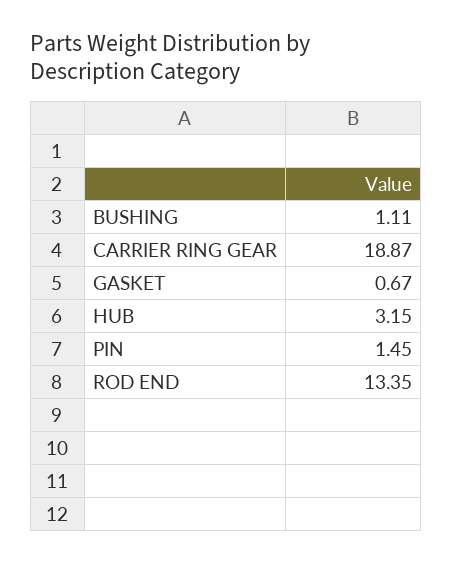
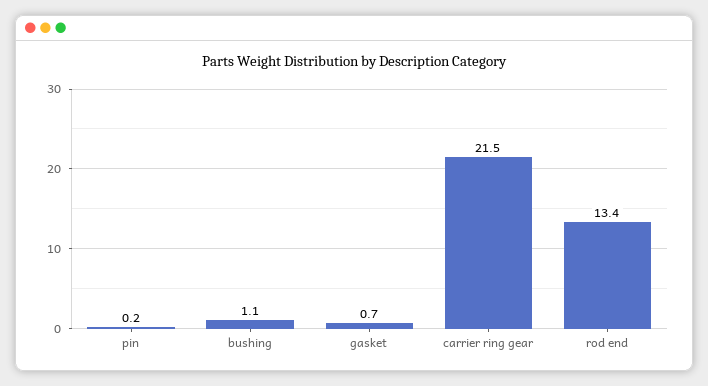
CARRIER RING GEAR: 18.87 -> 21.5
HUB: 3.15 -> none
PIN: 1.45 -> 0.2

